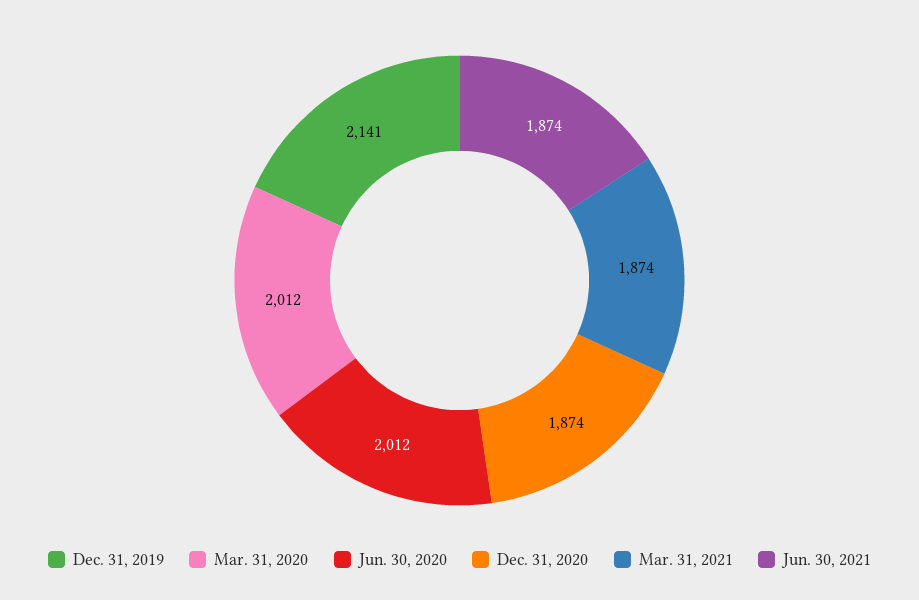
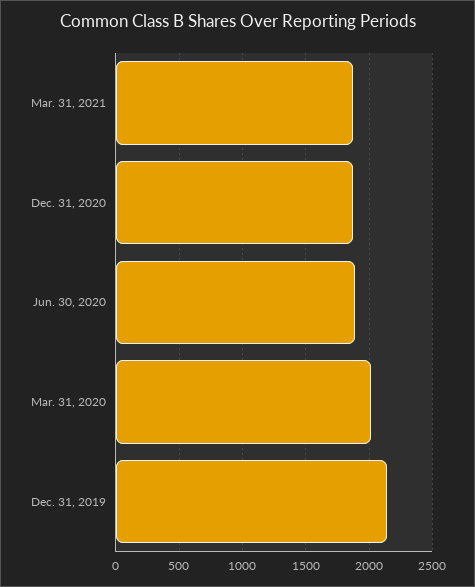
Jun. 30, 2020: 2012 -> 1900
Jun. 30, 2021: 1874 -> none

